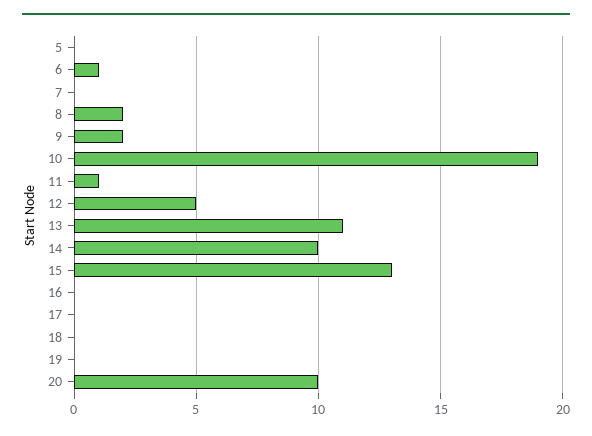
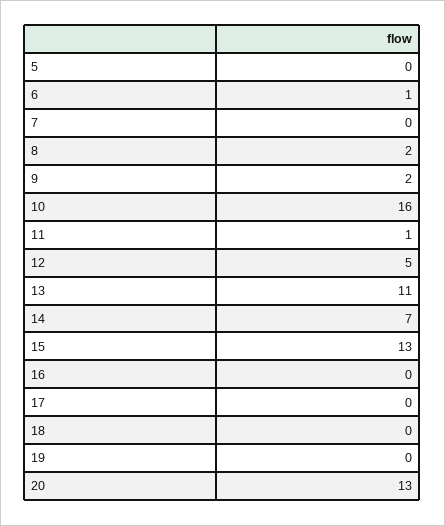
10: 19 -> 16
14: 10 -> 7
20: 10 -> 13

